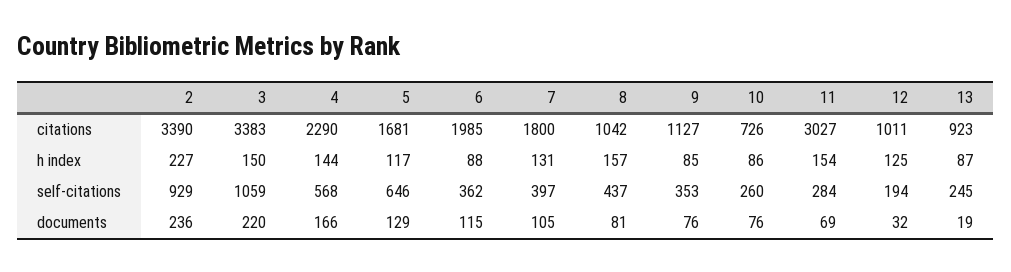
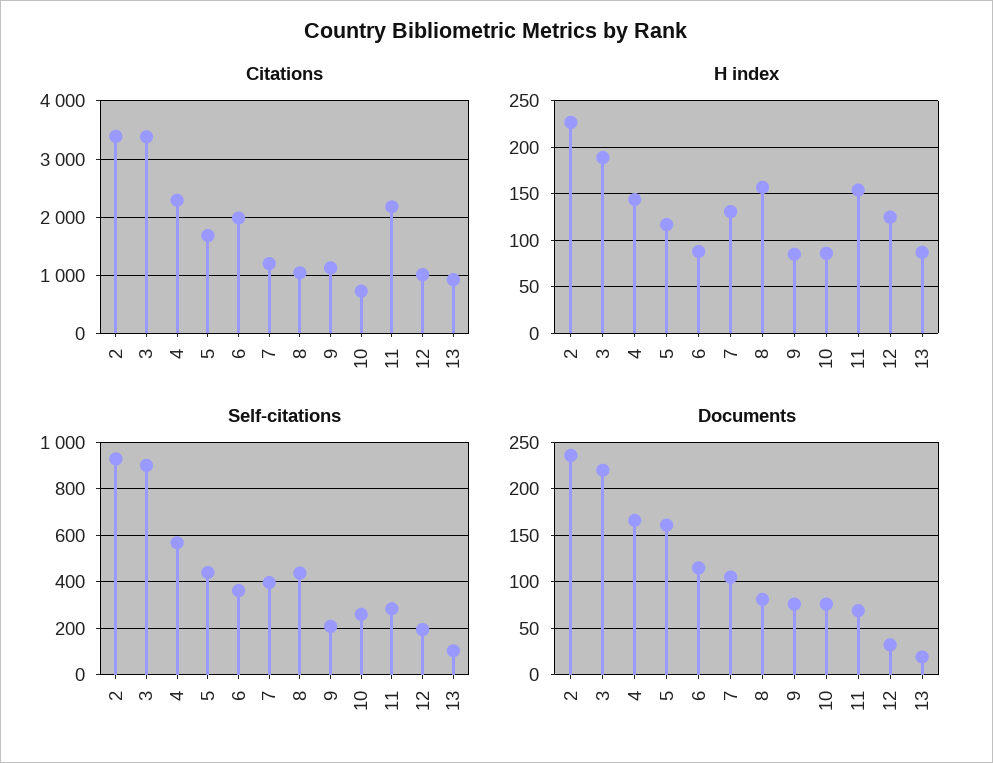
citations, 7: 1800 -> 1200
citations, 11: 3027 -> 2200
h index, 3: 150 -> 190
self-citations, 3: 1059 -> 900
self-citations, 5: 646 -> 450
self-citations, 9: 353 -> 200
self-citations, 13: 245 -> 100
documents, 5: 129 -> 160

